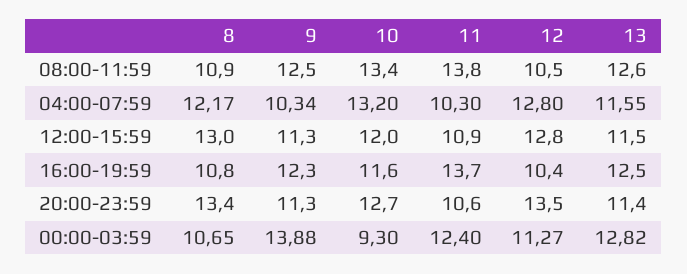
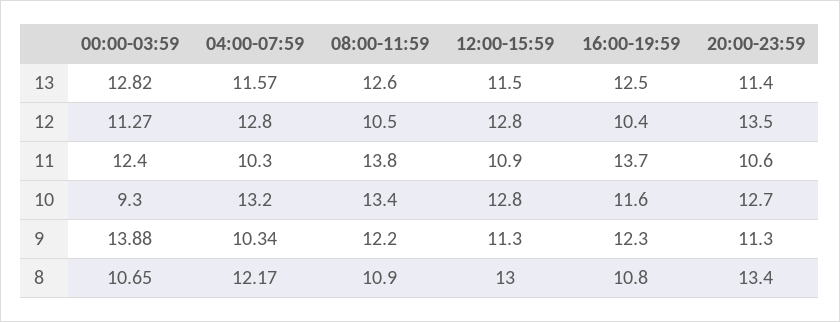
9, 08:00-11:59: 12.5 -> 12.2
13, 04:00-07:59: 11.55 -> 11.57
10, 12:00-15:59: 12 -> 12.8

